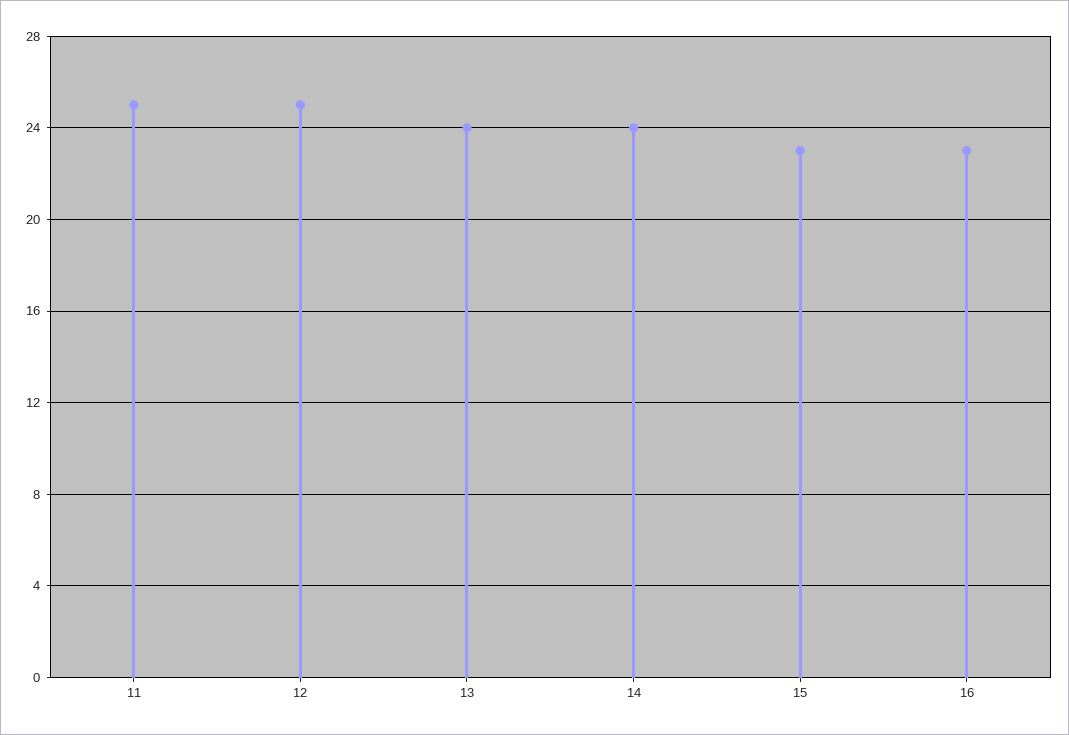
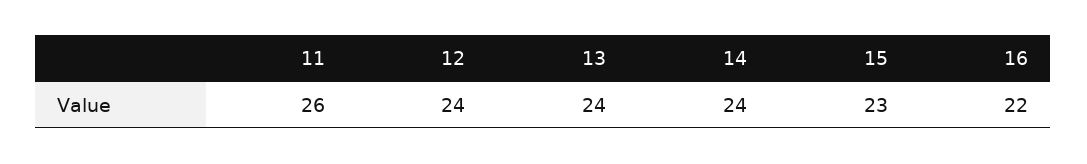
11: 25 -> 26
12: 25 -> 24
16: 23 -> 22

